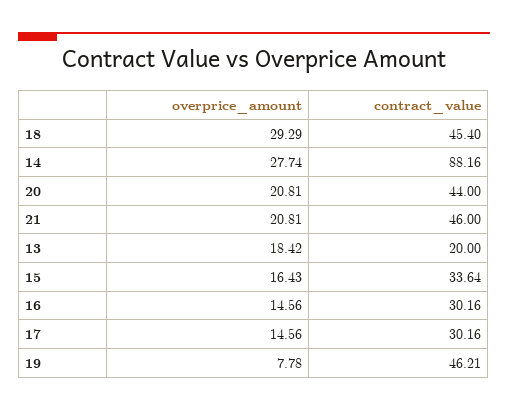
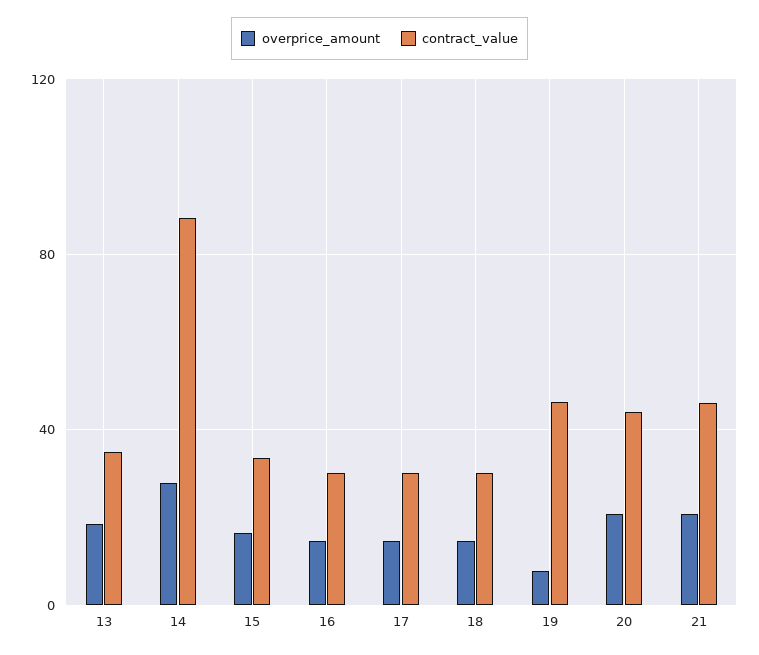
overprice_amount, 18: 29.29 -> 15
contract_value, 18: 45.4 -> 30
contract_value, 13: 20 -> 35

